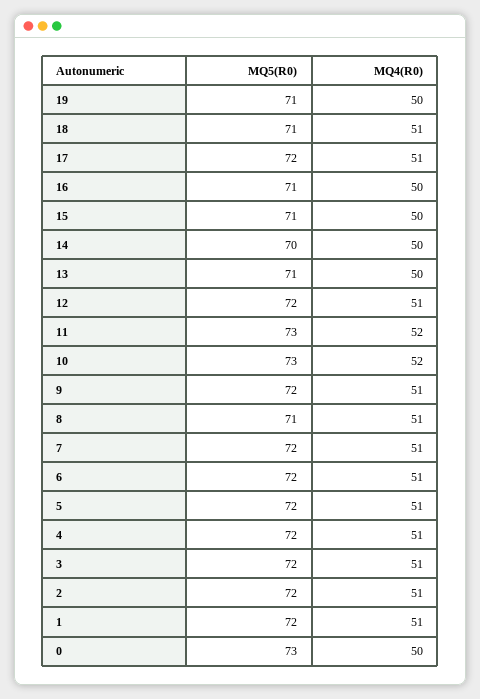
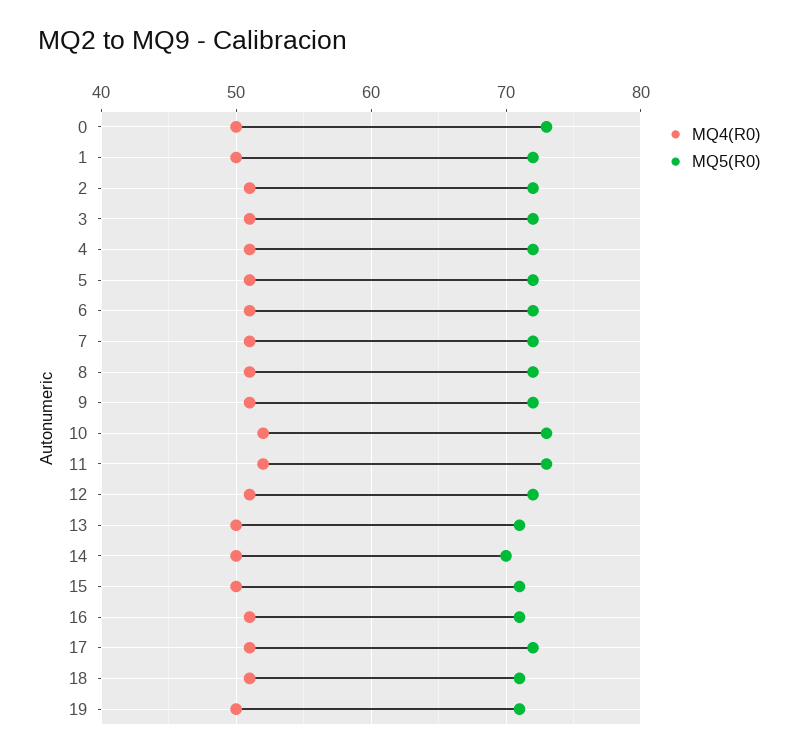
MQ4(R0), 16: 50 -> 51
MQ5(R0), 8: 71 -> 72
MQ4(R0), 1: 51 -> 50

